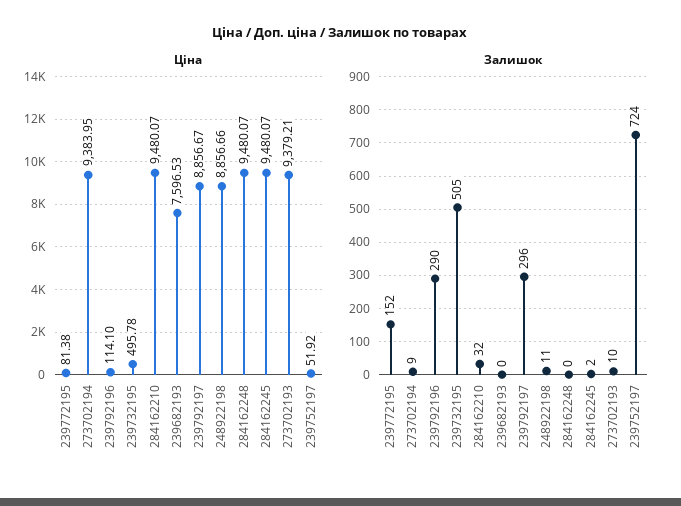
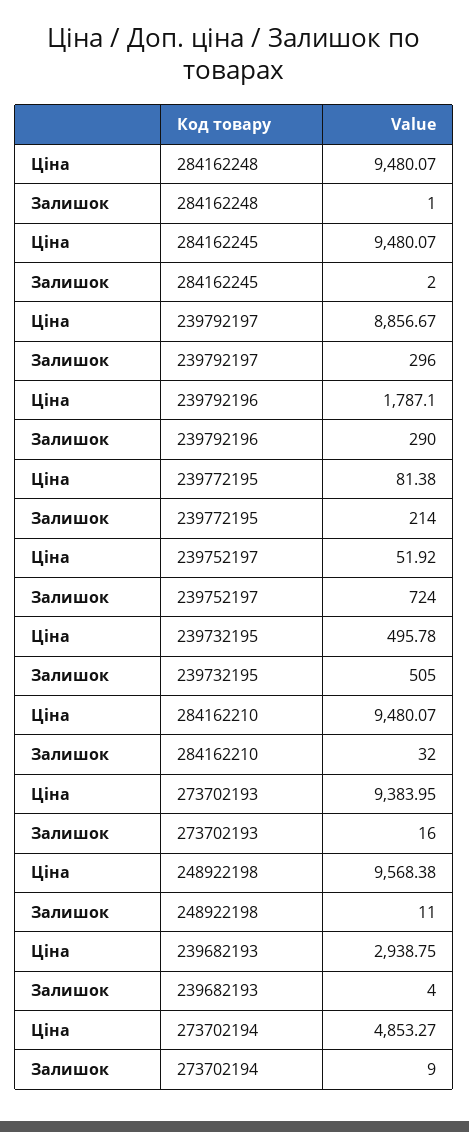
Ціна, 273702194: 9383.95 -> 4853.27
Ціна, 239792196: 114.1 -> 1787.1
Ціна, 239682193: 7596.53 -> 2938.75
Ціна, 248922198: 8856.66 -> 9568.38
Ціна, 273702193: 9379.21 -> 9383.95
Залишок, 239772195: 152 -> 214
Залишок, 239682193: 0 -> 4
Залишок, 284162248: 0 -> 1
Залишок, 273702193: 10 -> 16

